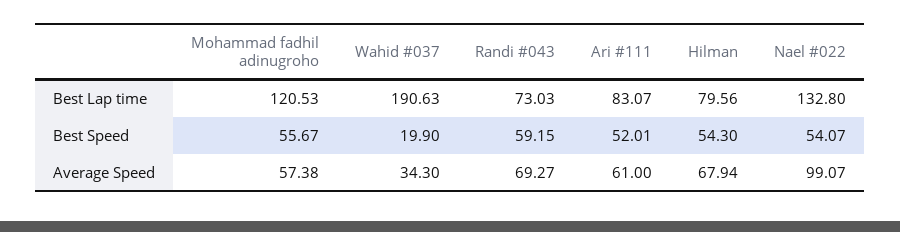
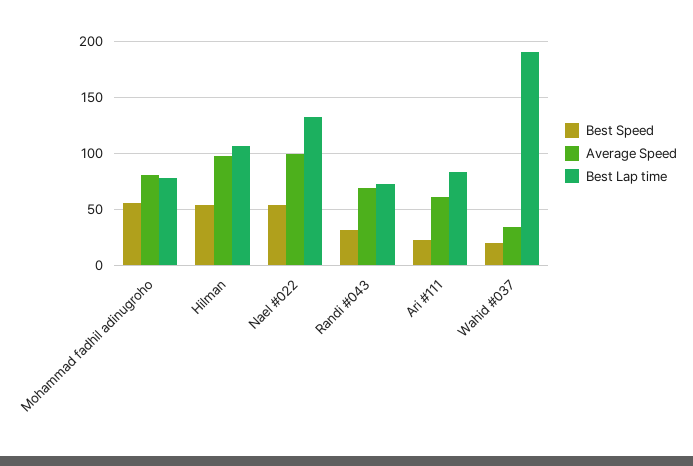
Best Lap time, Mohammad fadhil adinugroho: 120.53 -> 80
Best Lap time, Hilman: 79.56 -> 110
Best Speed, Randi #043: 59.15 -> 30
Best Speed, Ari #111: 52.01 -> 20
Average Speed, Mohammad fadhil adinugroho: 57.38 -> 80
Average Speed, Hilman: 67.94 -> 100

